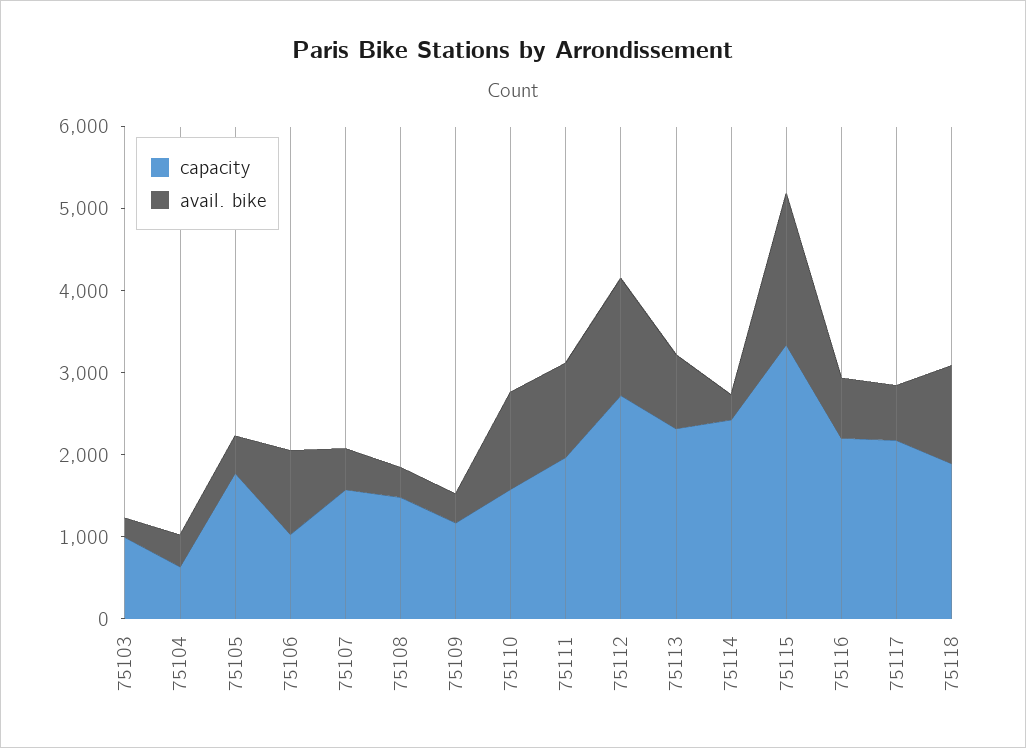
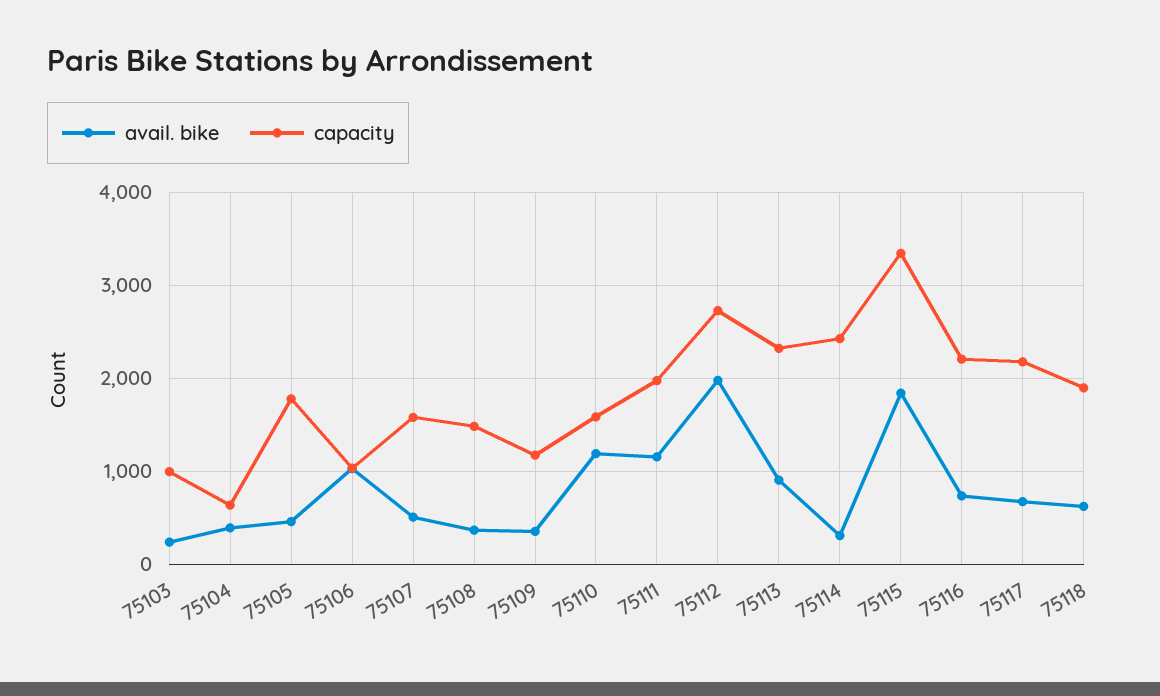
avail. bike, 75112: 1400 -> 2000
avail. bike, 75118: 1200 -> 600

